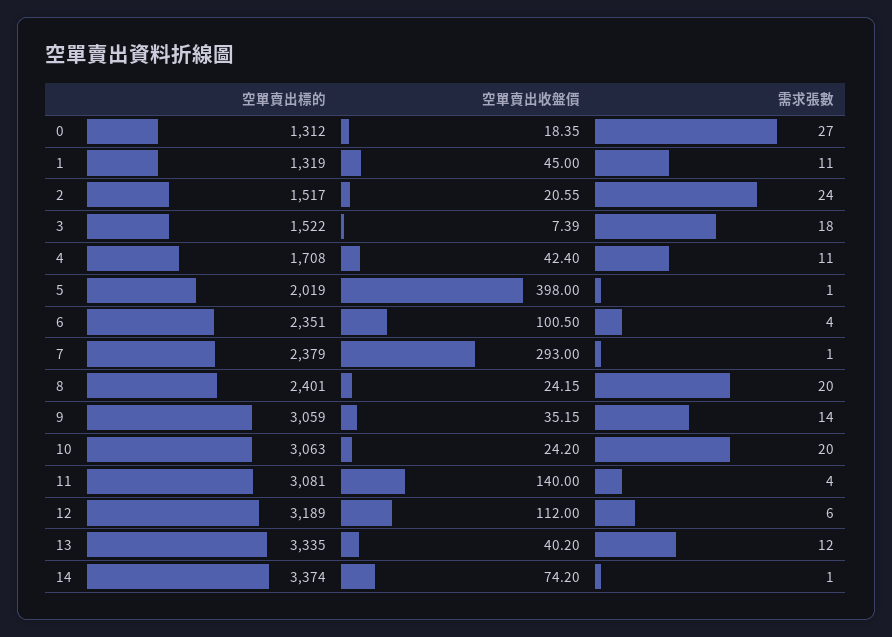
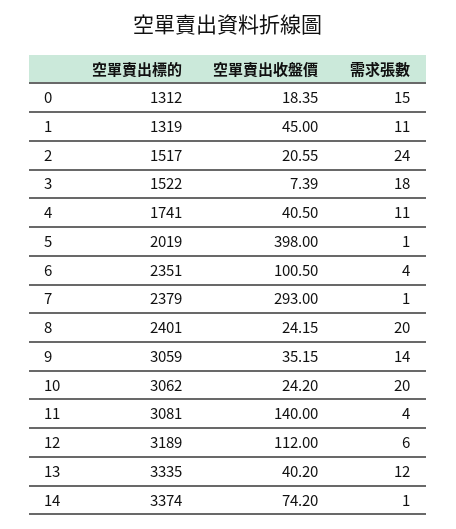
需求張數, 0: 27 -> 15
空單賣出標的, 4: 1708 -> 1741
空單賣出收盤價, 4: 42.4 -> 40.5
空單賣出標的, 10: 3063 -> 3062

